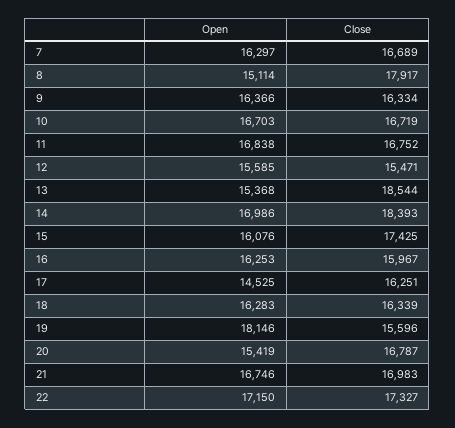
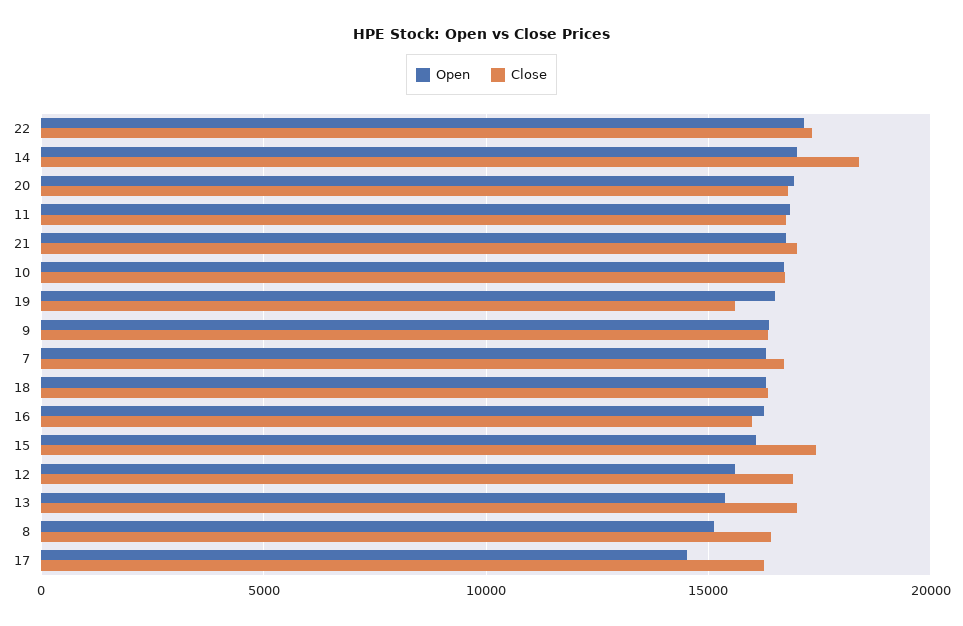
Close, 8: 17917 -> 16500
Close, 12: 15471 -> 17000
Close, 13: 18544 -> 17000
Open, 19: 18146 -> 16500
Open, 20: 15419 -> 17000

